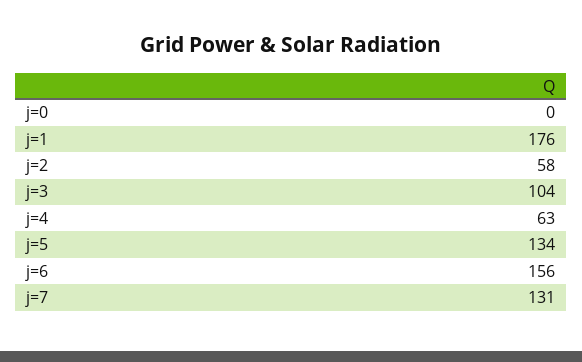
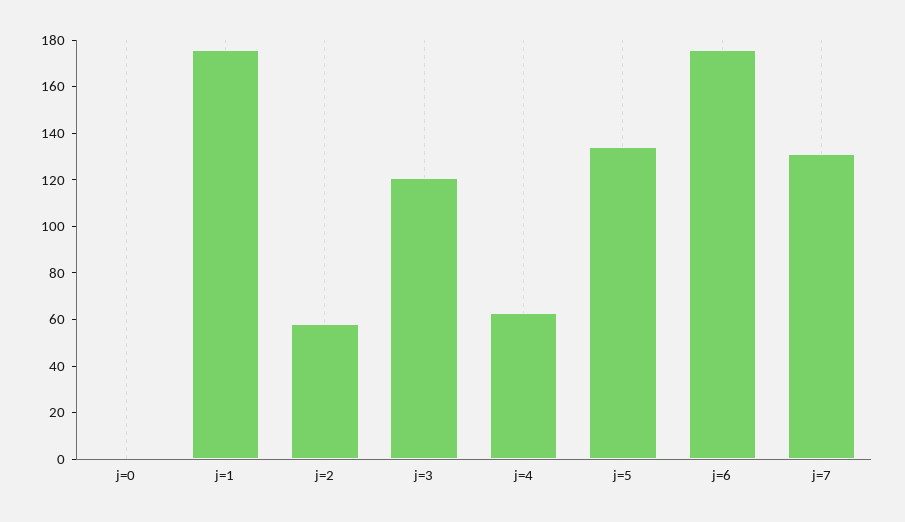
j=3: 104 -> 120
j=6: 156 -> 175

